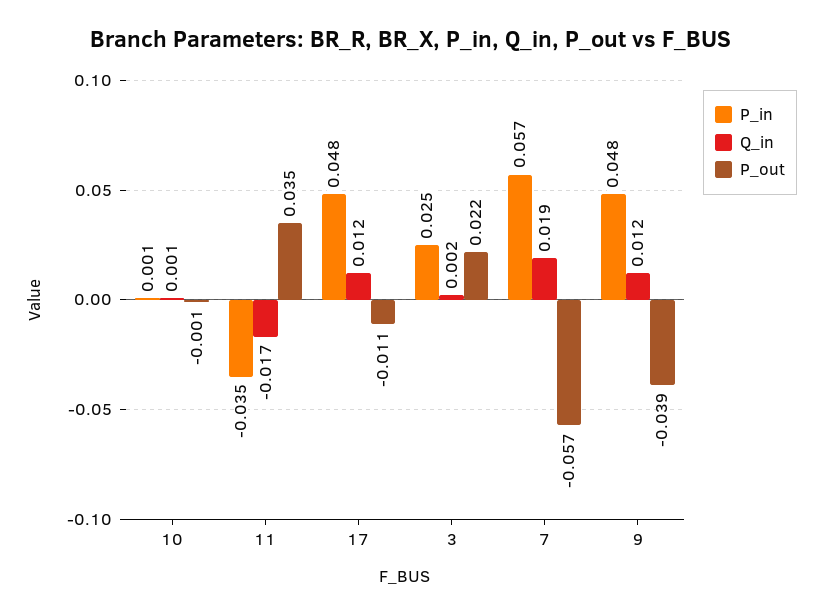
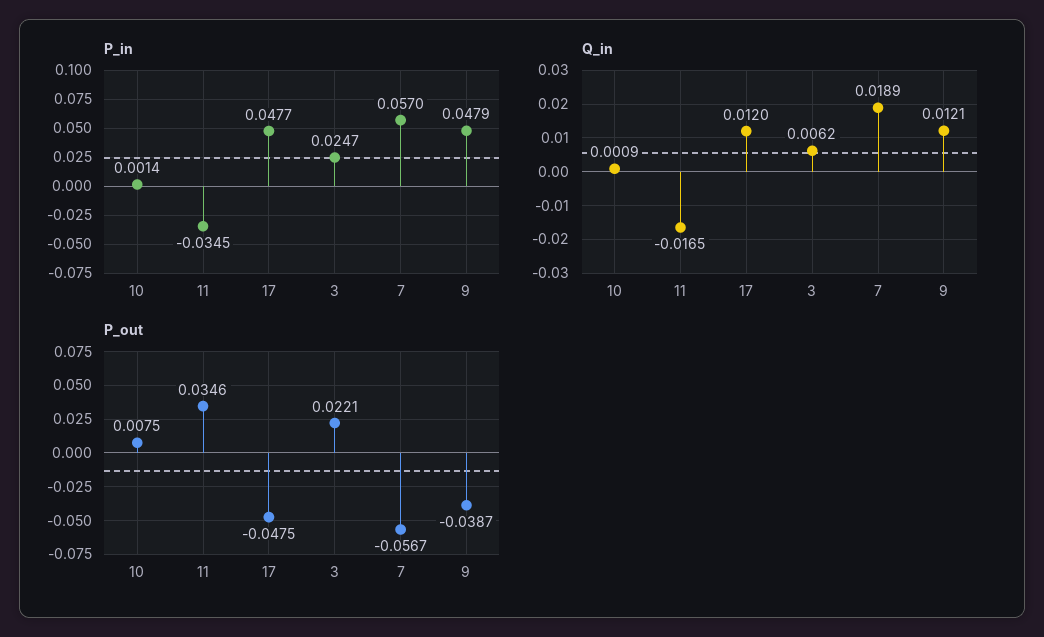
P_out, 10: -0.001 -> 0.0075
P_out, 17: -0.011 -> -0.0475
Q_in, 3: 0.002 -> 0.0062

